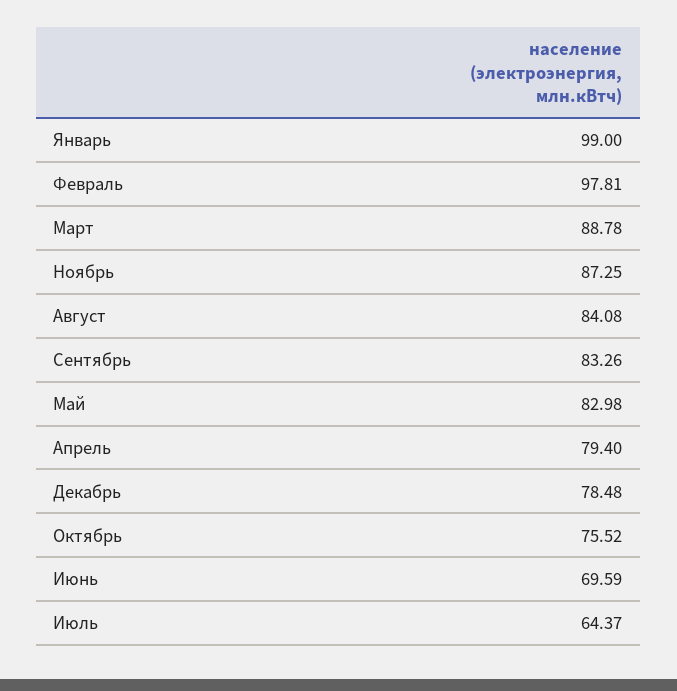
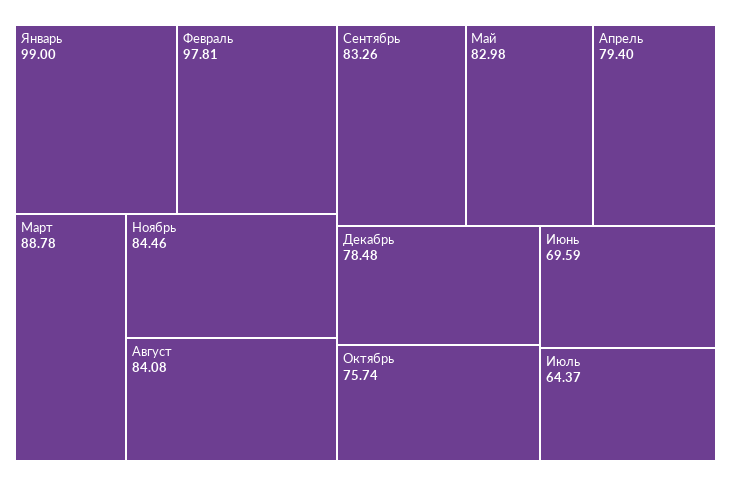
Ноябрь: 87.25 -> 84.46
Октябрь: 75.52 -> 75.74

